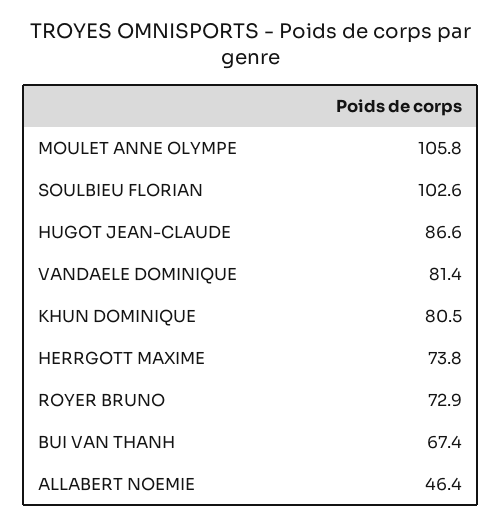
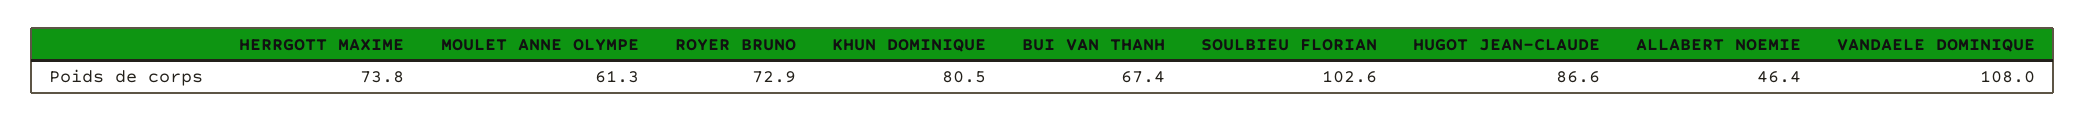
MOULET ANNE OLYMPE: 105.8 -> 61.3
VANDAELE DOMINIQUE: 81.4 -> 108

